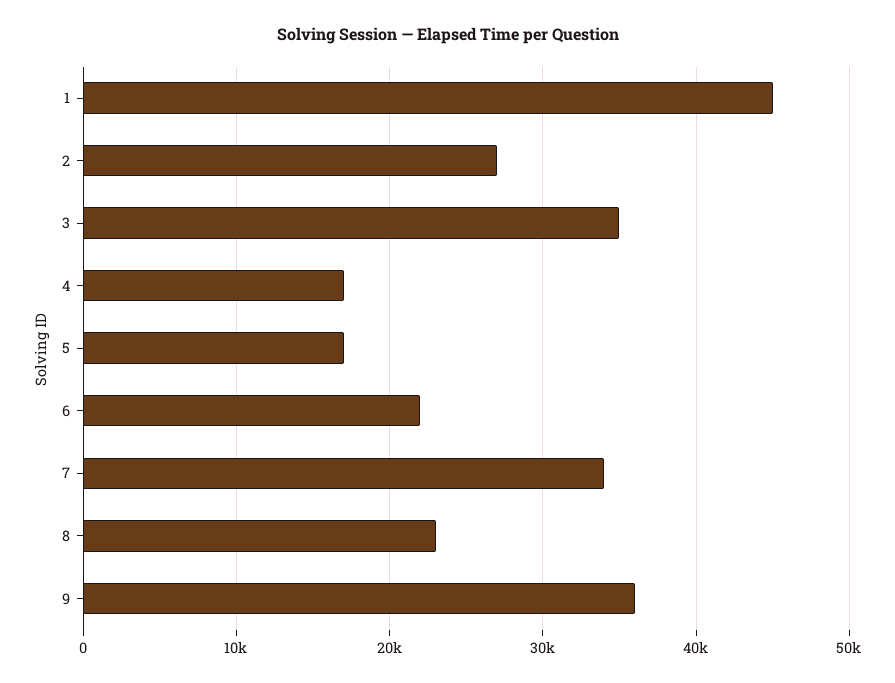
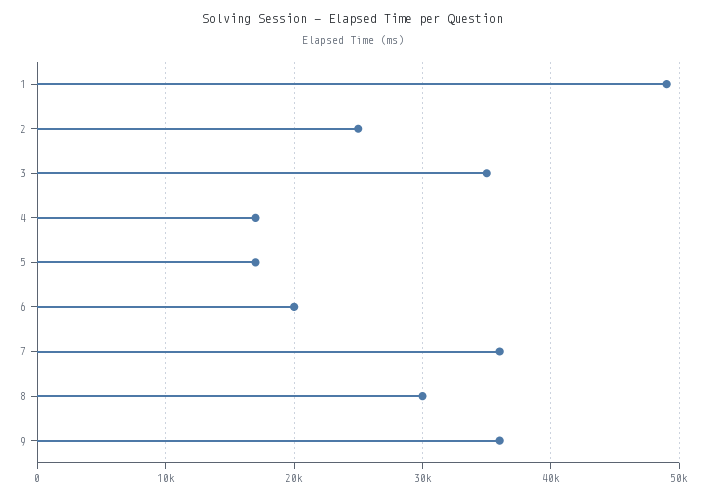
1: 45000 -> 49000
2: 27000 -> 25000
6: 22000 -> 20000
7: 34000 -> 36000
8: 23000 -> 30000

